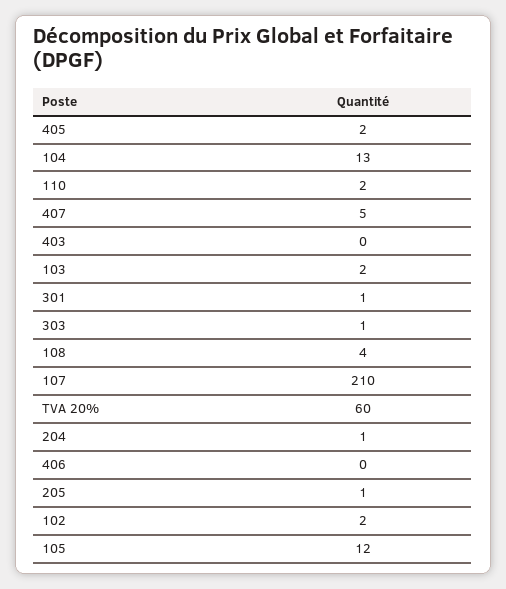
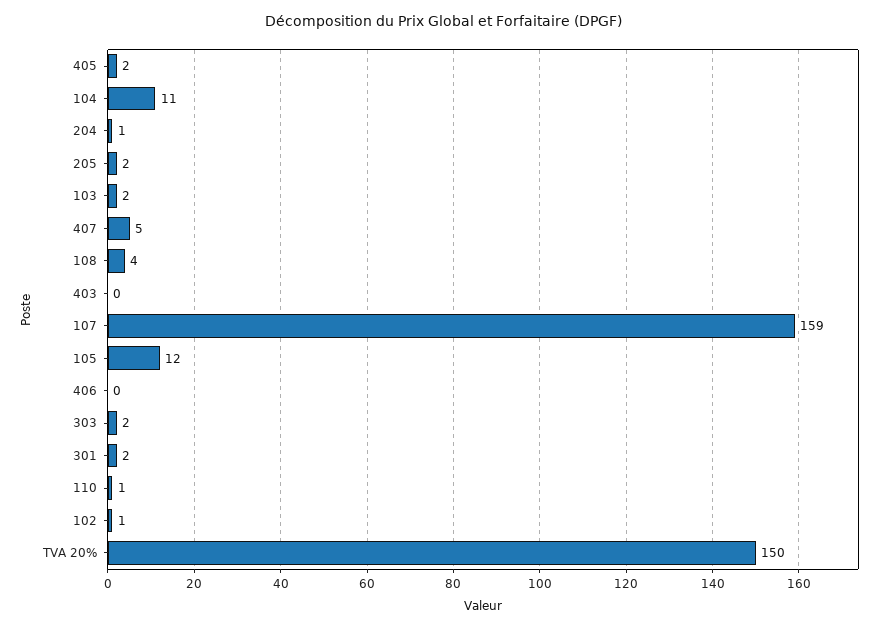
104: 13 -> 11
110: 2 -> 1
301: 1 -> 2
303: 1 -> 2
107: 210 -> 159
TVA 20%: 60 -> 150
205: 1 -> 2
102: 2 -> 1

